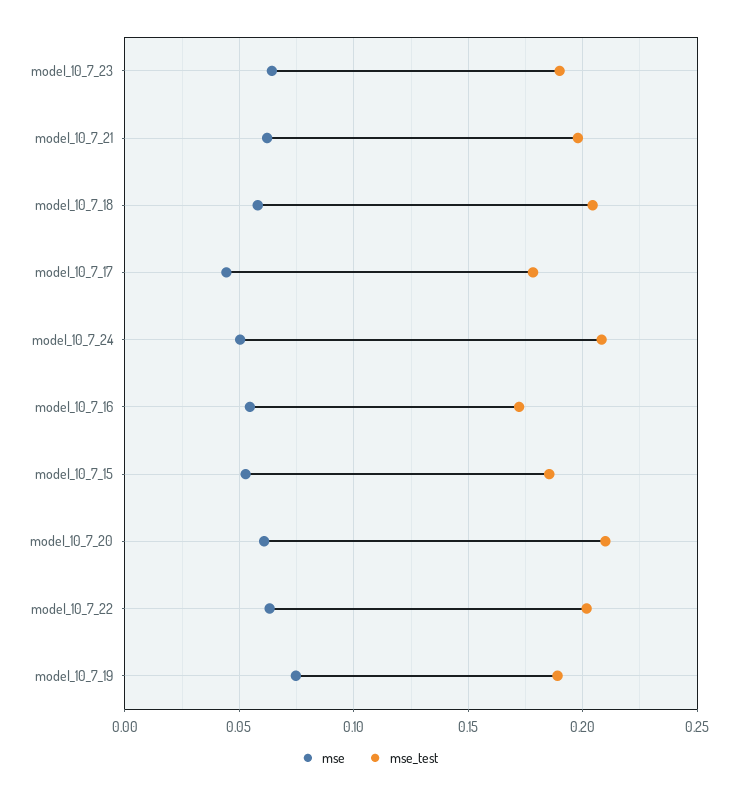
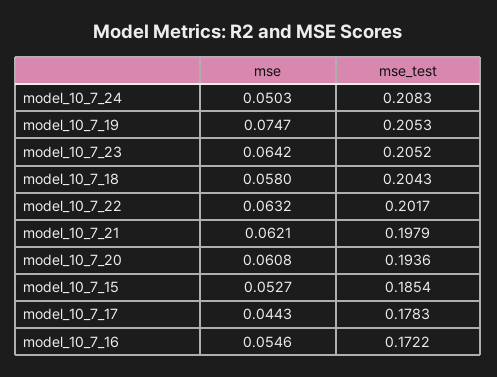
mse_test, model_10_7_23: 0.19 -> 0.2052
mse_test, model_10_7_20: 0.21 -> 0.1936
mse_test, model_10_7_19: 0.19 -> 0.2053

